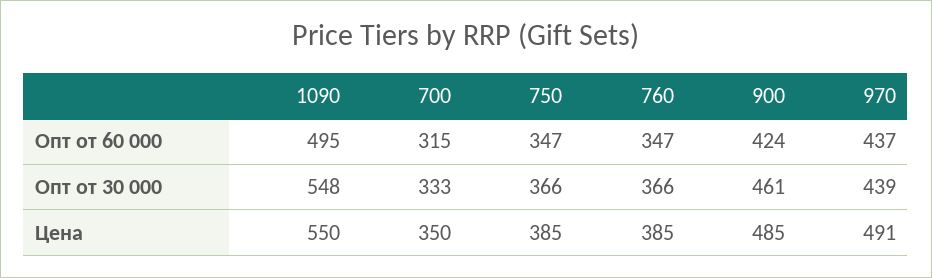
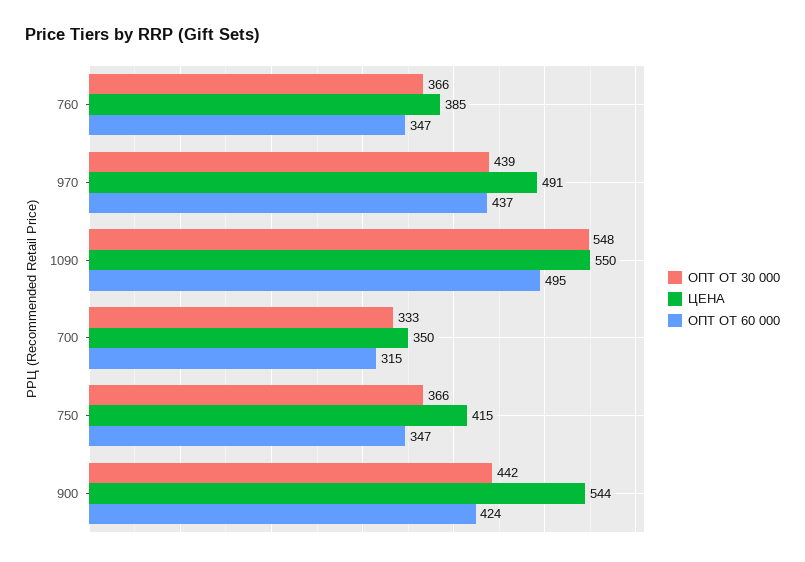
Опт от 30 000, 900: 461 -> 442
Цена, 750: 385 -> 415
Цена, 900: 485 -> 544

